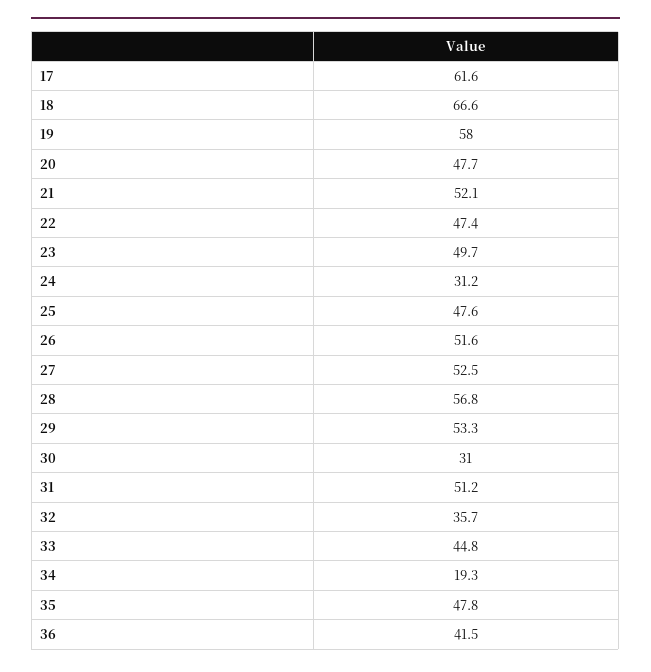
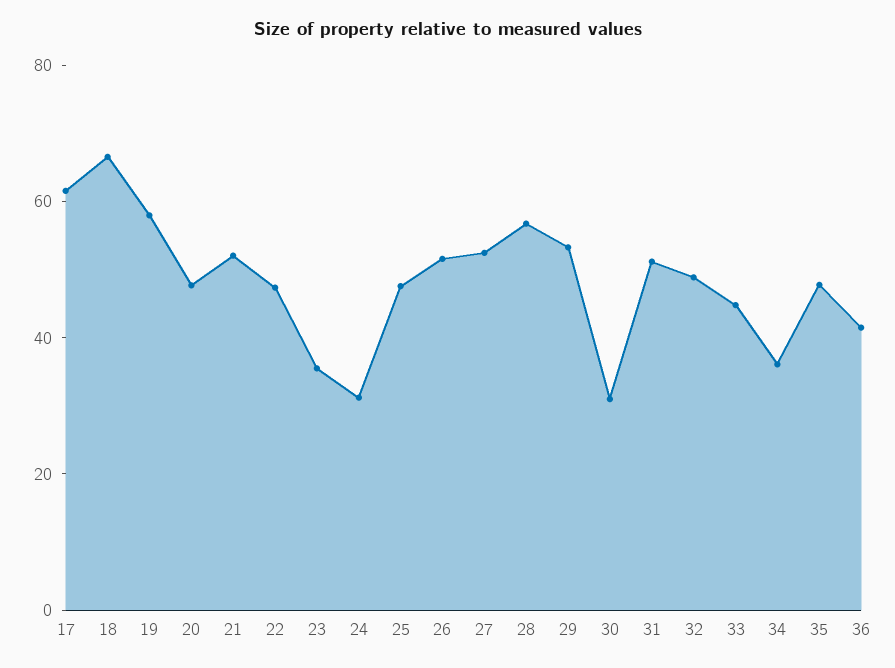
23: 49.7 -> 35
32: 35.7 -> 50
34: 19.3 -> 35

